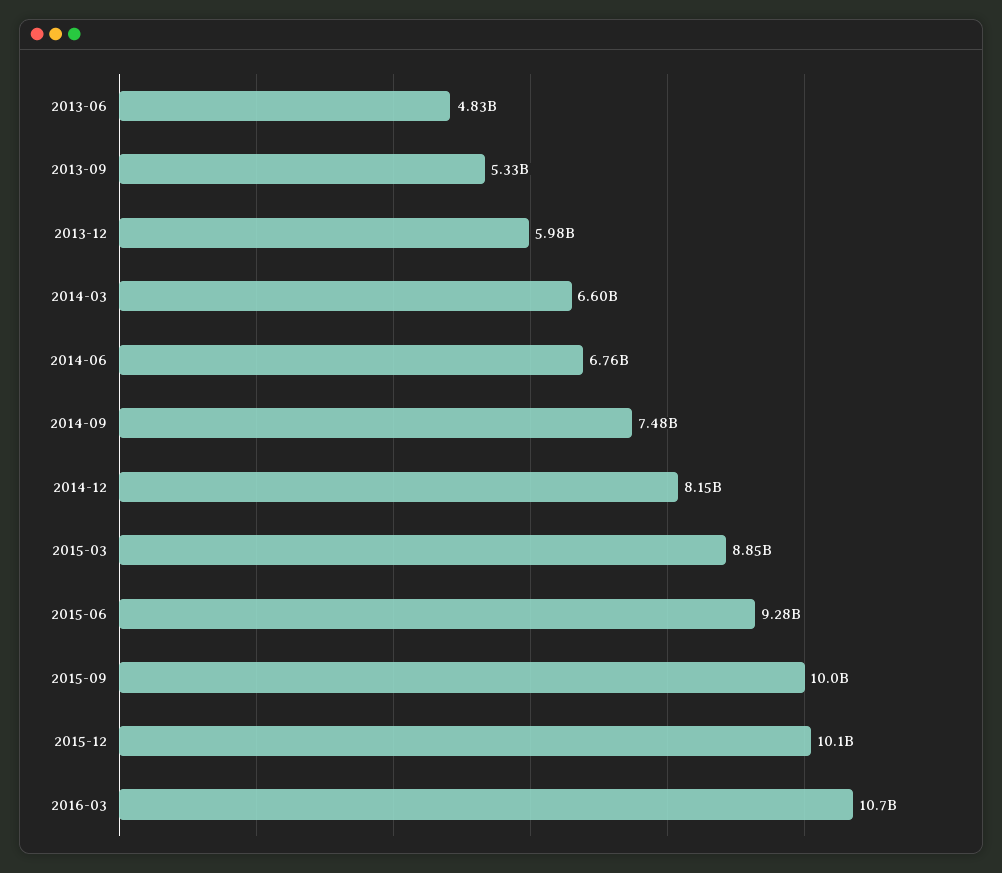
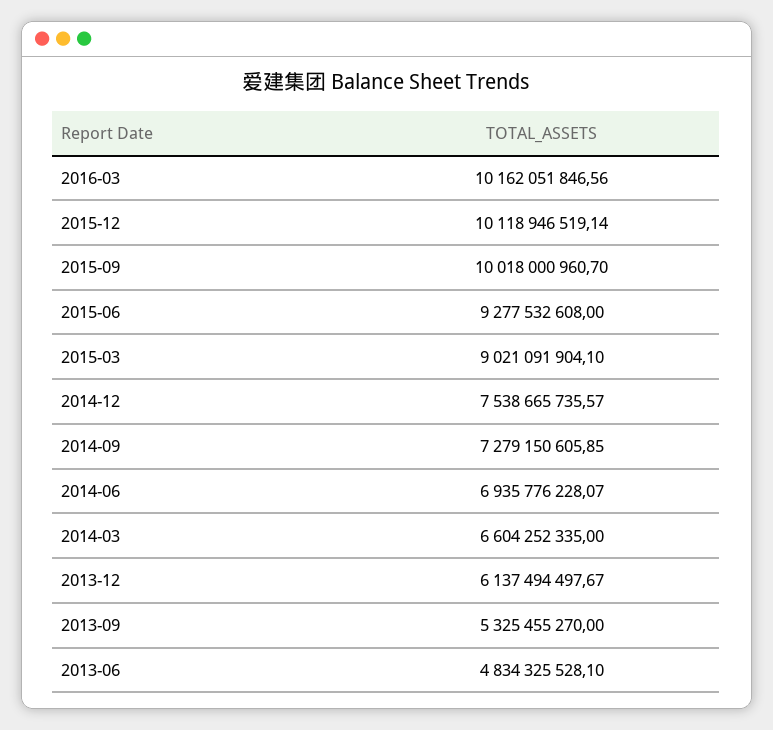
2013-12: 5980000000 -> 6137494497.67
2014-06: 6760000000 -> 6935776228.07
2014-09: 7480000000 -> 7279150605.85
2014-12: 8150000000 -> 7538665735.57
2015-03: 8850000000 -> 9021091904.1
2016-03: 10700000000 -> 10162051846.56

